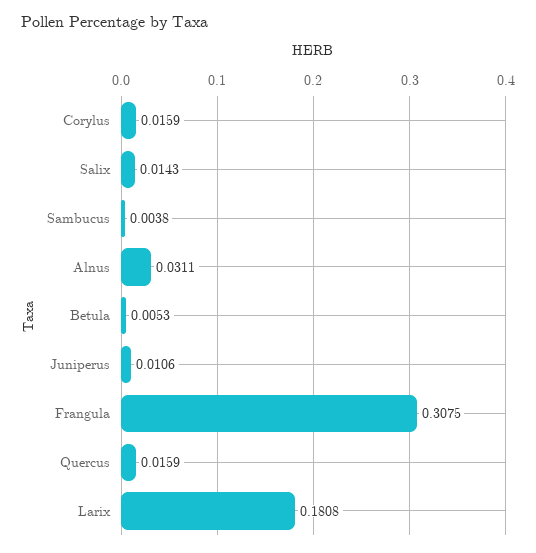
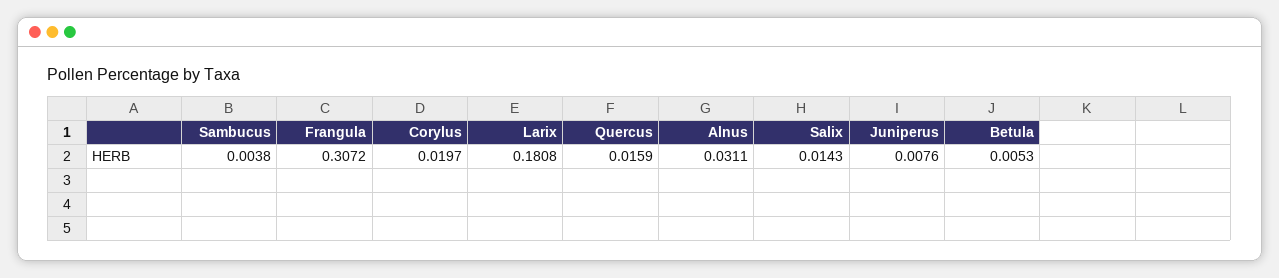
Corylus: 0.0159 -> 0.0197
Juniperus: 0.0106 -> 0.0076
Frangula: 0.3075 -> 0.3072

